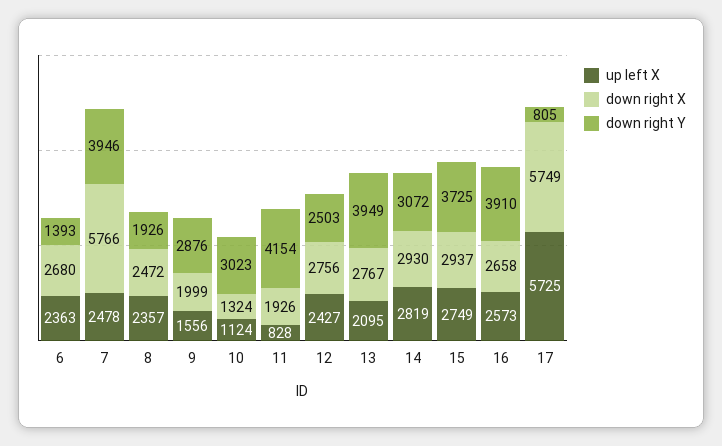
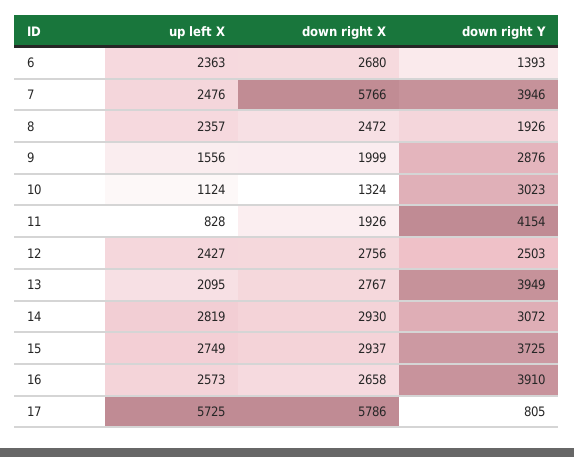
up left X, 7: 2478 -> 2476
down right X, 17: 5749 -> 5786

